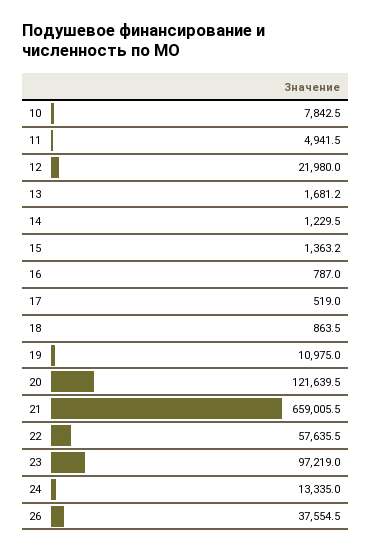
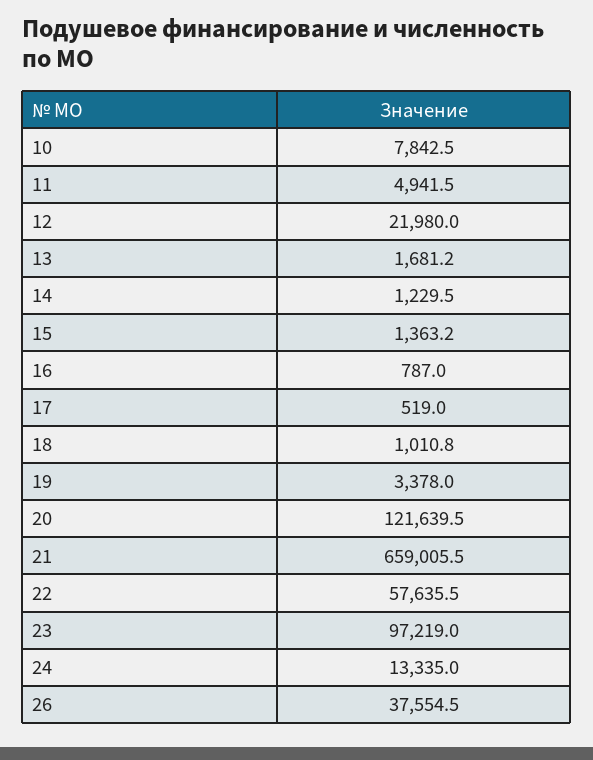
18: 863.5 -> 1010.8
19: 10975 -> 3378

